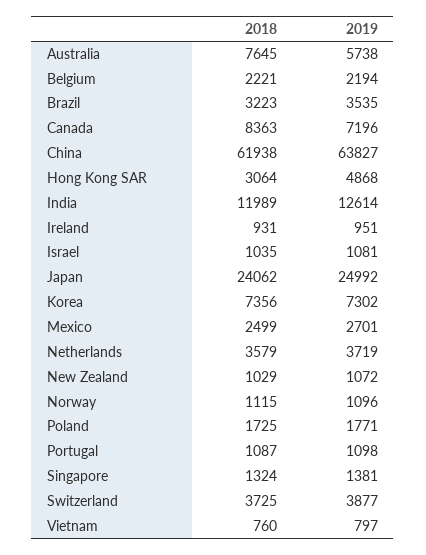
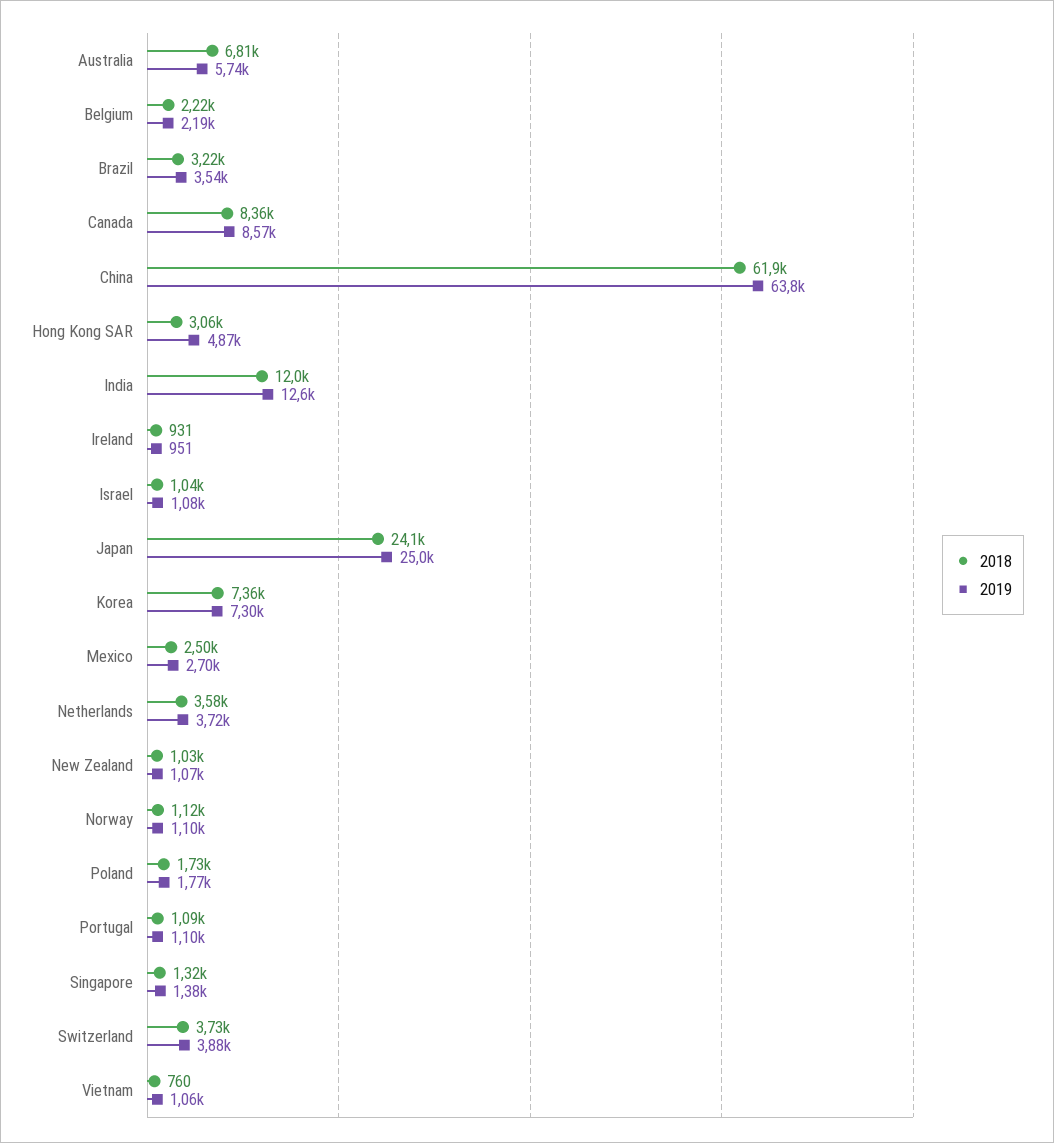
2018, Australia: 7645 -> 6810
2019, Canada: 7196 -> 8570
2019, Vietnam: 797 -> 1060

